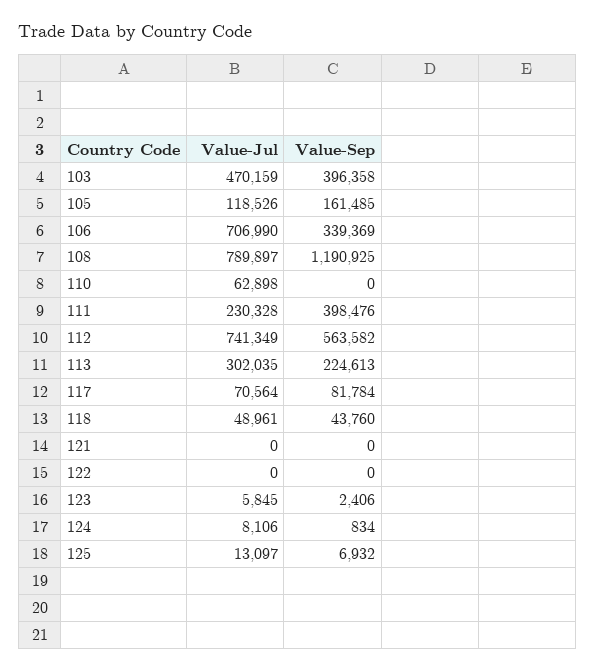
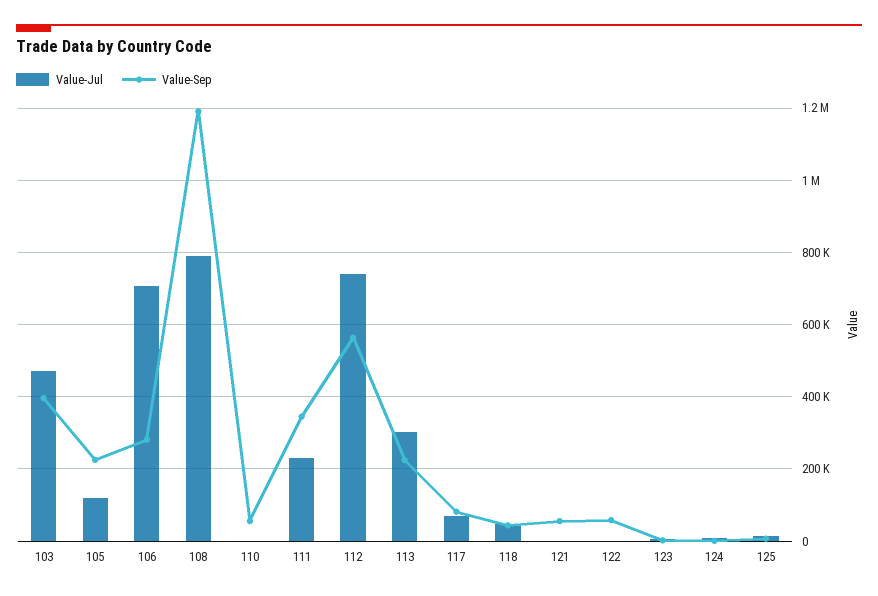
Value-Sep, 105: 161485 -> 220000
Value-Sep, 106: 339369 -> 280000
Value-Jul, 110: 62898 -> 0
Value-Sep, 110: 0 -> 60000
Value-Sep, 111: 398476 -> 340000
Value-Sep, 121: 0 -> 60000
Value-Sep, 122: 0 -> 60000

